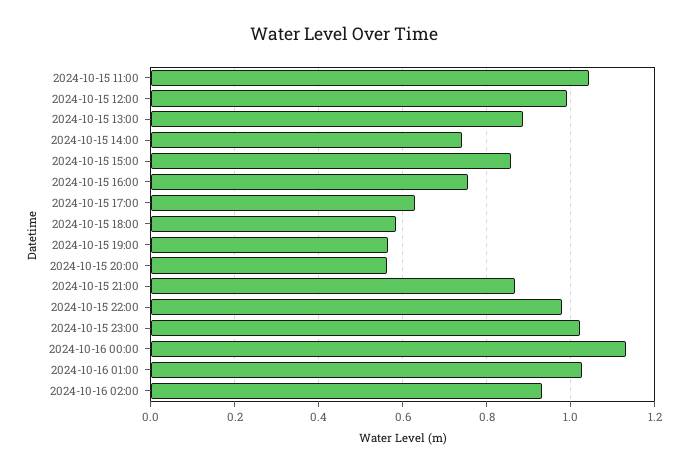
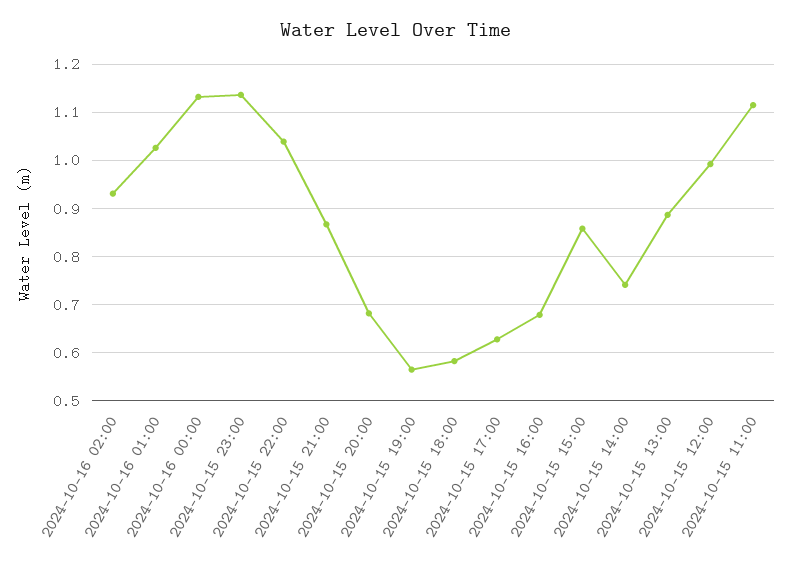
2024-10-15 11:00: 1.04 -> 1.12
2024-10-15 16:00: 0.76 -> 0.68
2024-10-15 20:00: 0.56 -> 0.68
2024-10-15 22:00: 0.98 -> 1.04
2024-10-15 23:00: 1.02 -> 1.14

